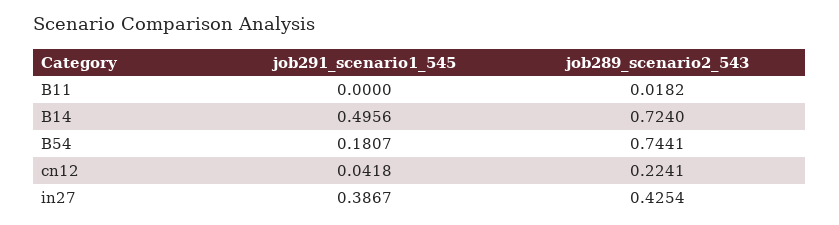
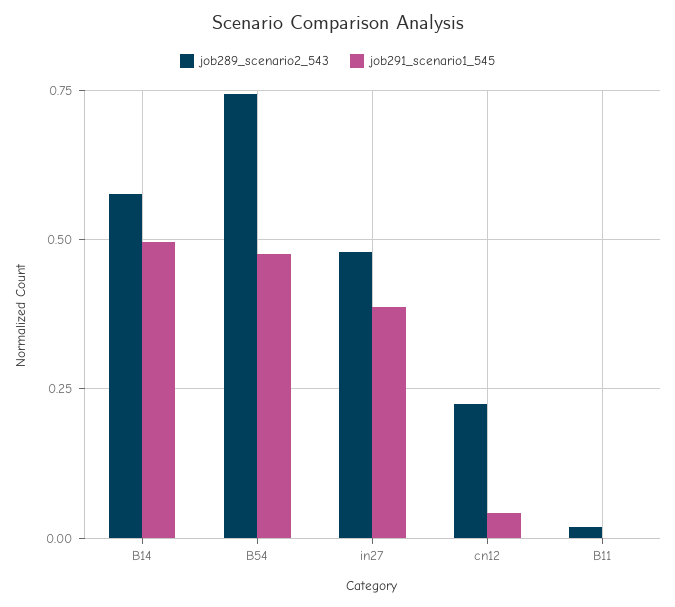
job289_scenario2_543, B14: 0.724 -> 0.575
job291_scenario1_545, B54: 0.1807 -> 0.475
job289_scenario2_543, in27: 0.4254 -> 0.475

